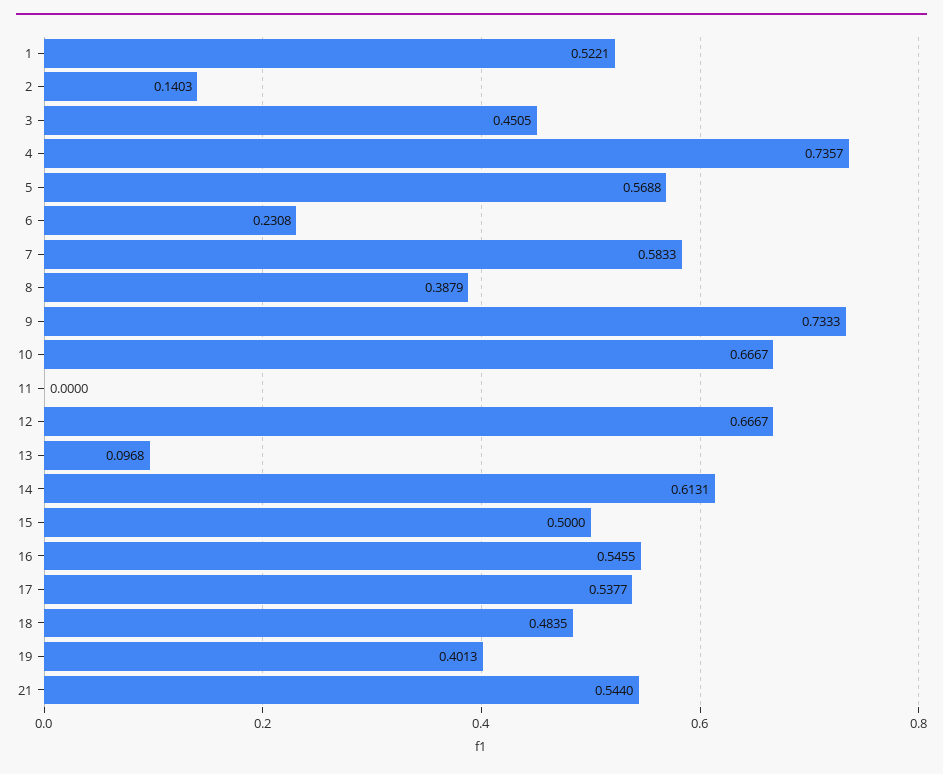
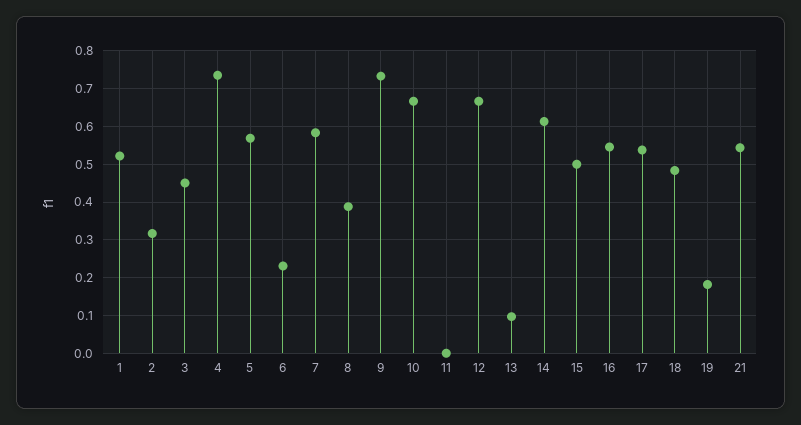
2: 0.1403 -> 0.32
19: 0.4013 -> 0.18

